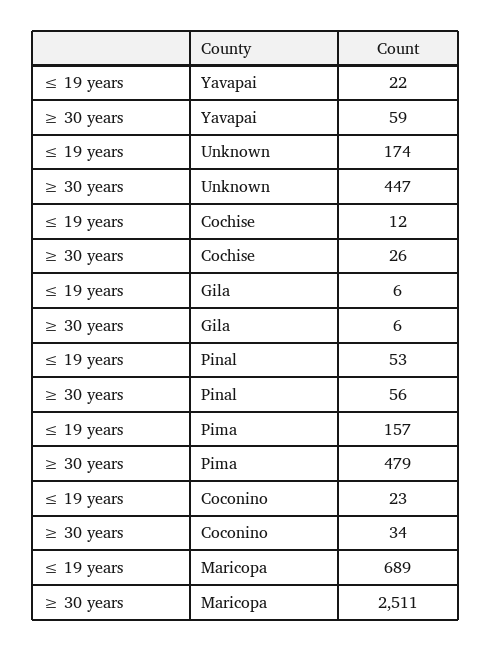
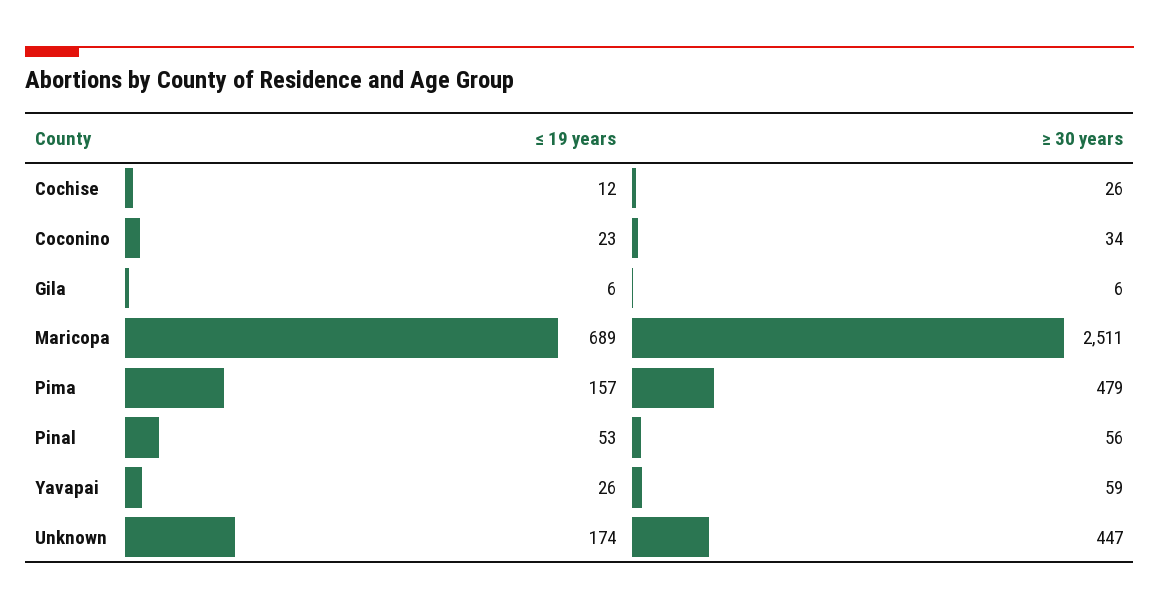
≤ 19 years, Yavapai: 22 -> 26

